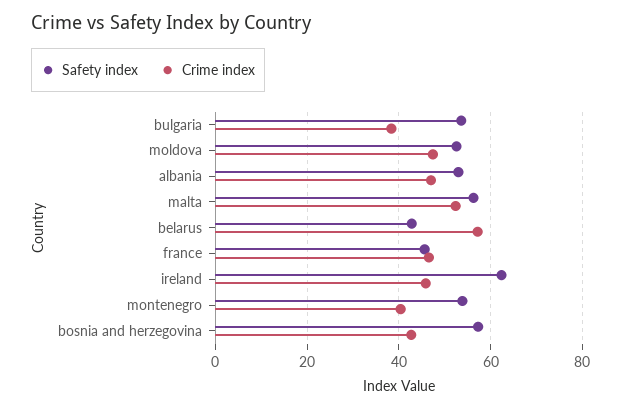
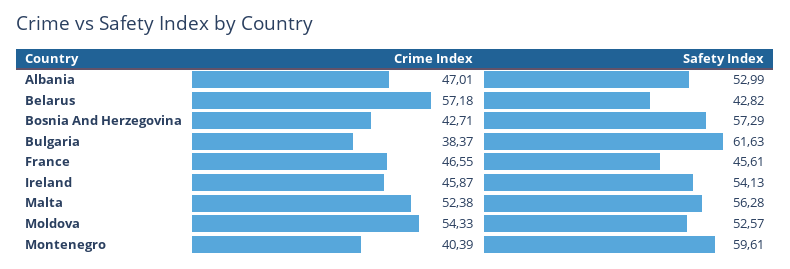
Safety index, bulgaria: 54 -> 61.63
Crime index, moldova: 48 -> 54.33
Safety index, ireland: 62 -> 54.13
Safety index, montenegro: 54 -> 59.61

